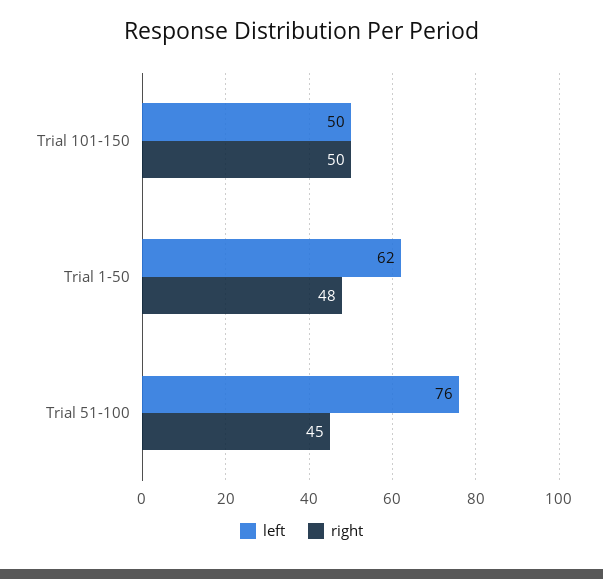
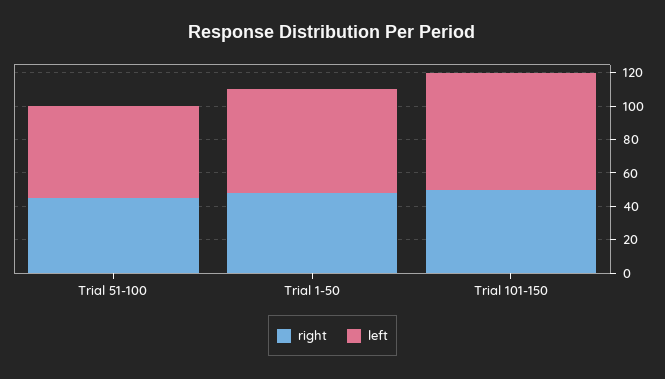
left, Trial 101-150: 50 -> 70
left, Trial 51-100: 76 -> 55

